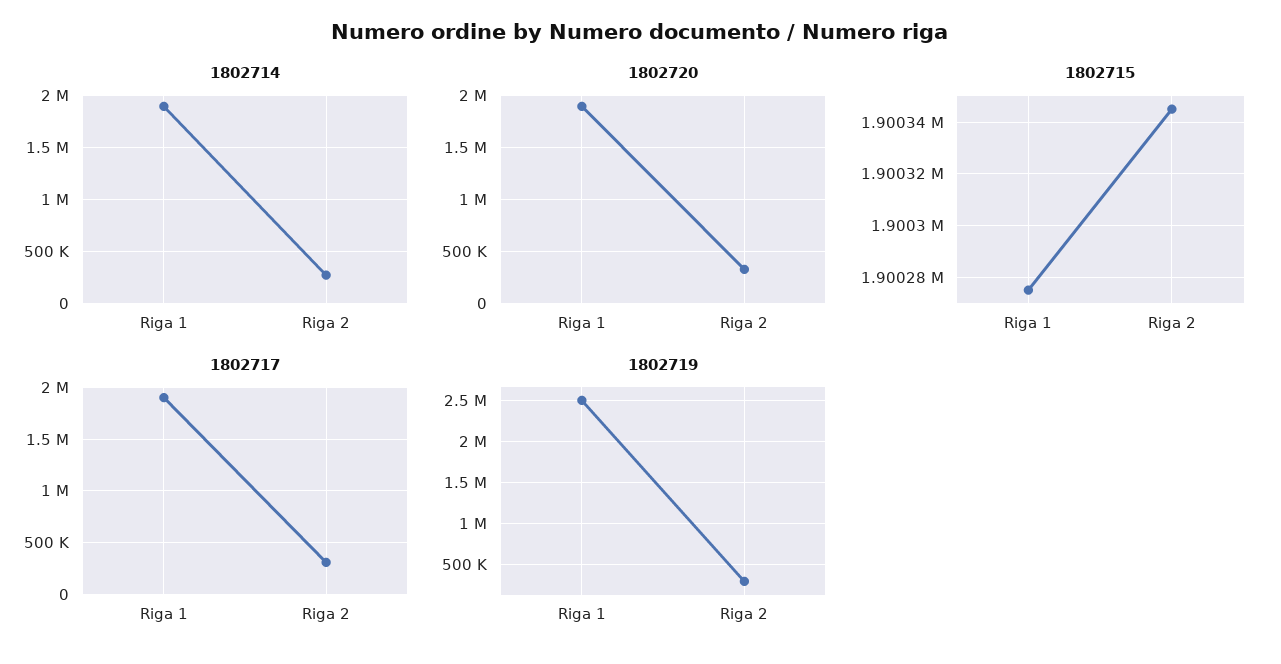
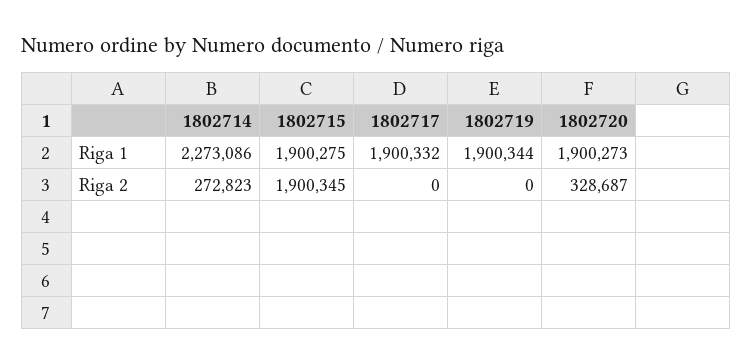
1802714, Riga 1: 1900000 -> 2273086
1802717, Riga 2: 300000 -> 0
1802719, Riga 1: 2500000 -> 1900344
1802719, Riga 2: 300000 -> 0

